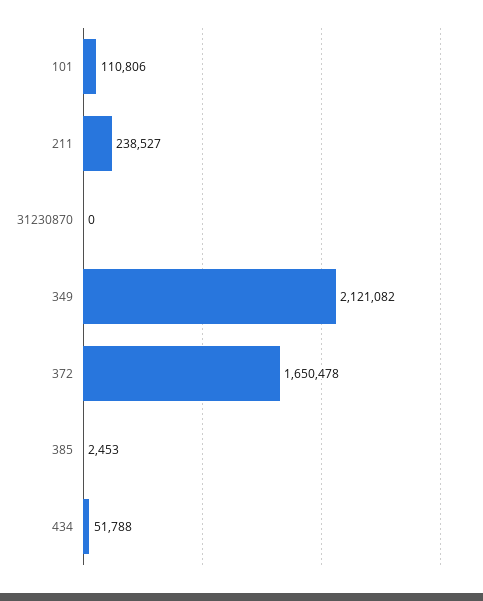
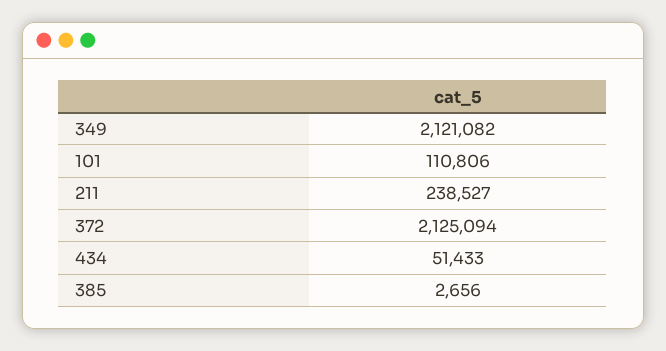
31230870: 0 -> none
372: 1650478 -> 2125094
385: 2453 -> 2656
434: 51788 -> 51433

